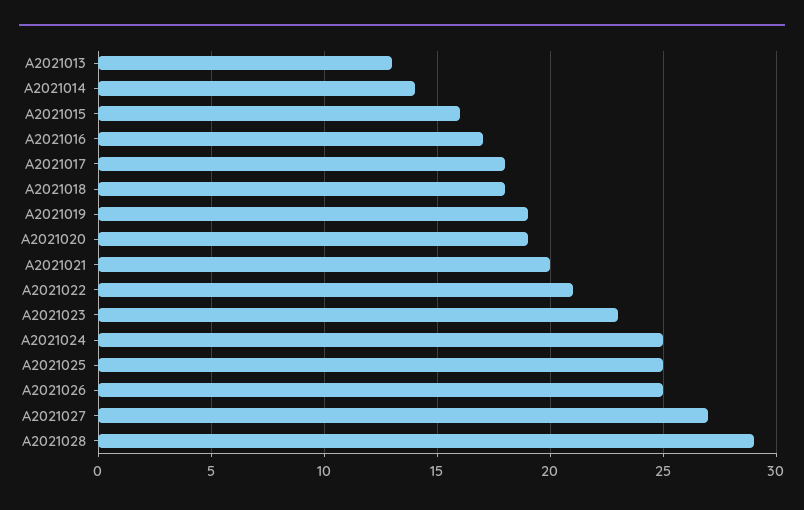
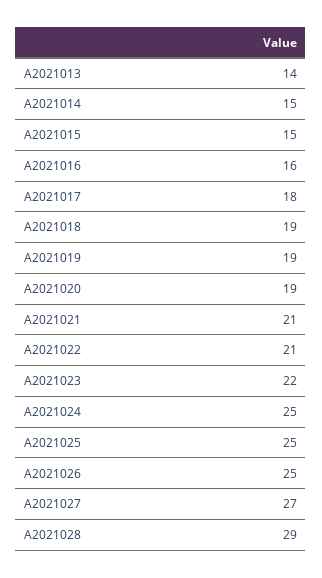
A2021013: 13 -> 14
A2021014: 14 -> 15
A2021015: 16 -> 15
A2021016: 17 -> 16
A2021018: 18 -> 19
A2021021: 20 -> 21
A2021023: 23 -> 22

